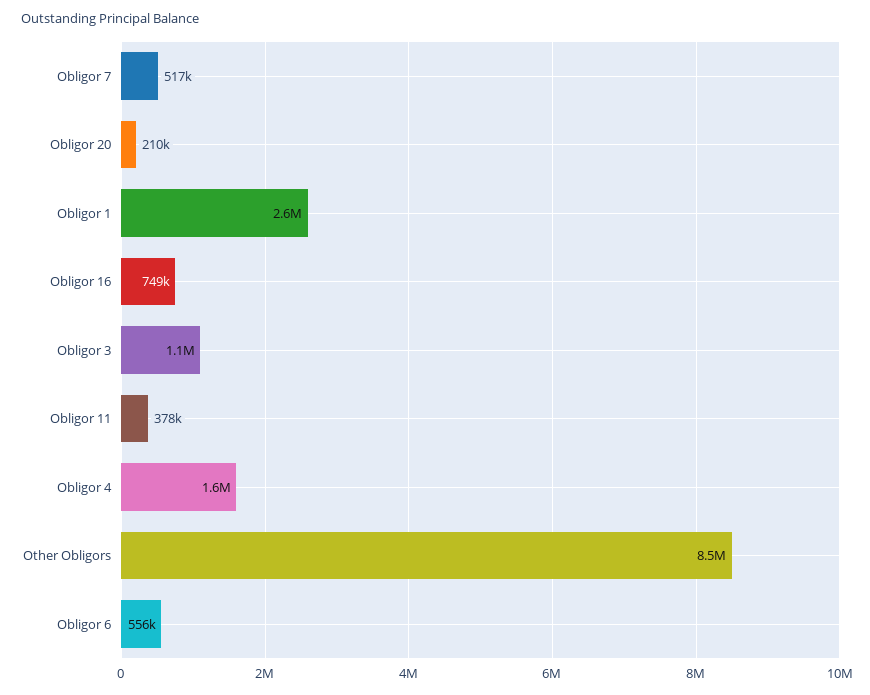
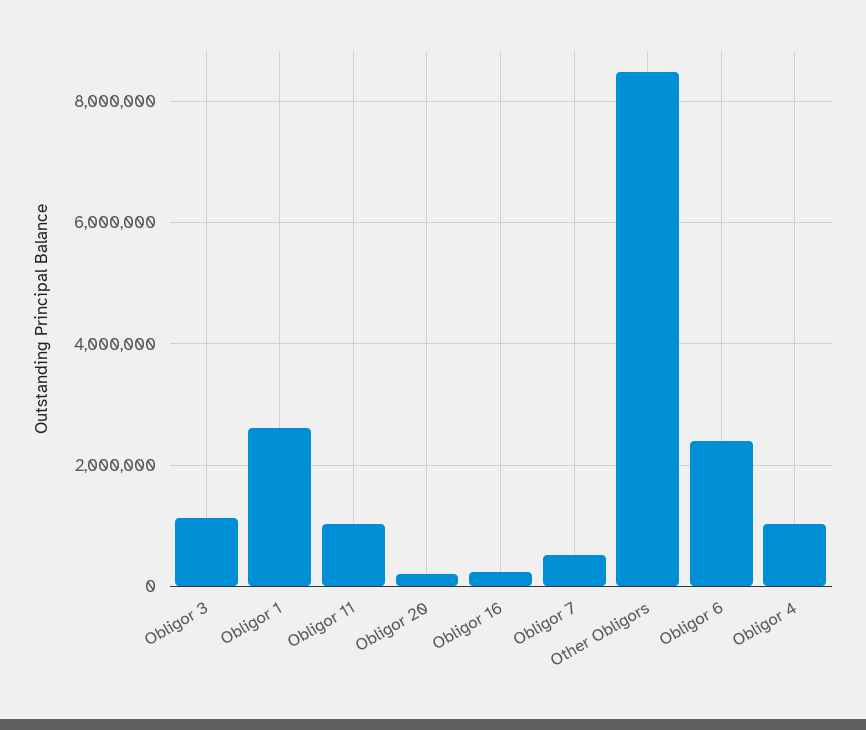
Obligor 16: 749000 -> 200000
Obligor 11: 378000 -> 1000000
Obligor 4: 1600000 -> 1000000
Obligor 6: 556000 -> 2400000

